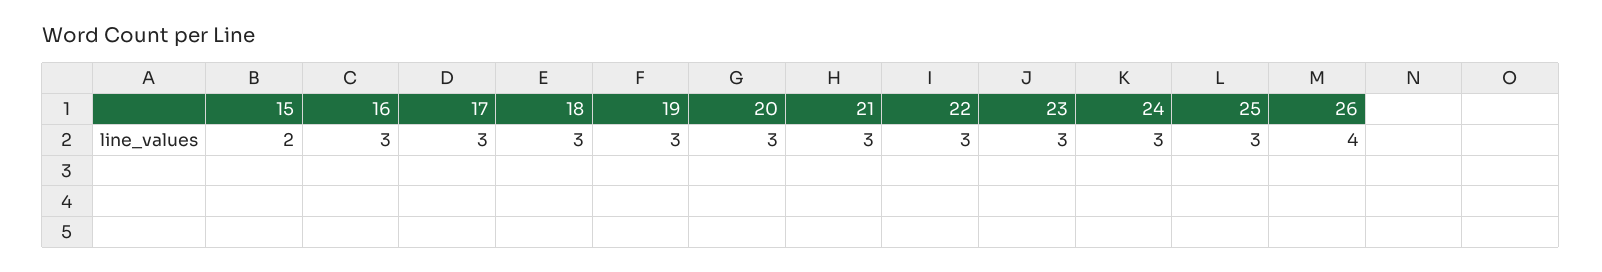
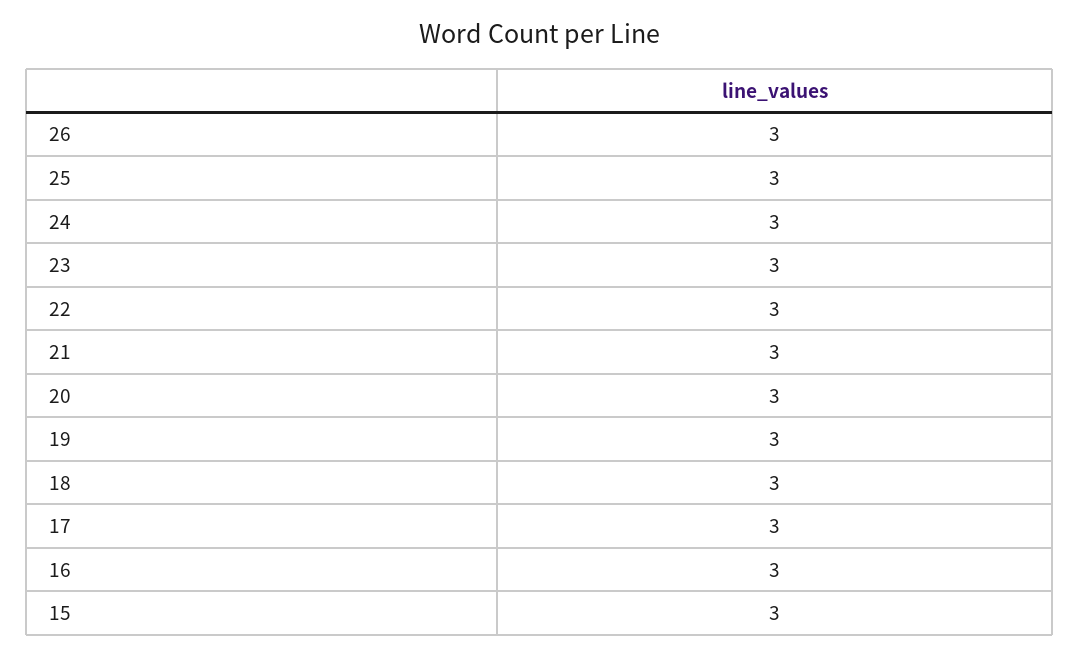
15: 2 -> 3
26: 4 -> 3

